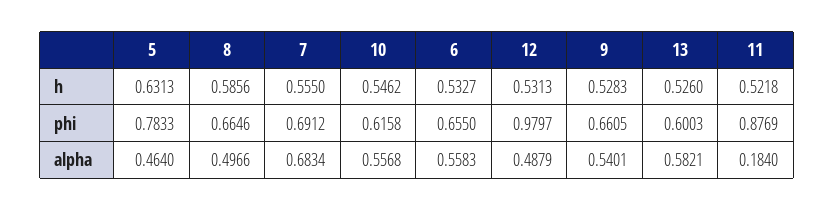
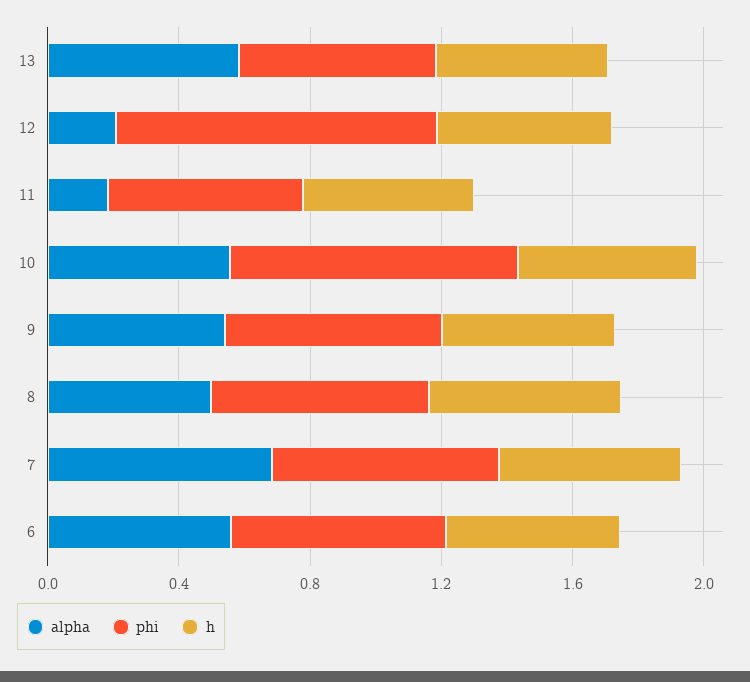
h, 5: 0.6313 -> none
phi, 5: 0.7833 -> none
phi, 10: 0.6158 -> 0.9
phi, 11: 0.8769 -> 0.6
alpha, 5: 0.464 -> none
alpha, 12: 0.4879 -> 0.2

